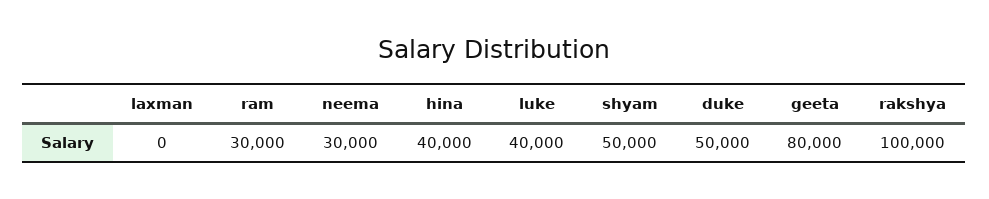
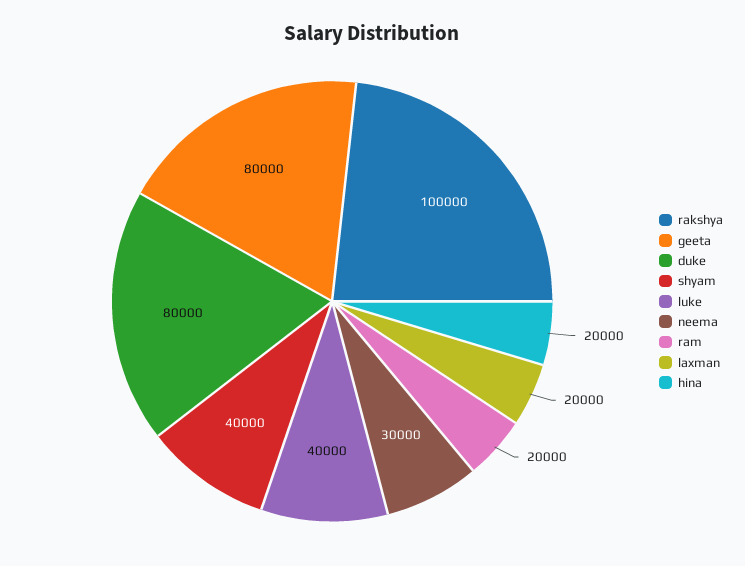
laxman: 0 -> 20000
ram: 30000 -> 20000
hina: 40000 -> 20000
shyam: 50000 -> 40000
duke: 50000 -> 80000

